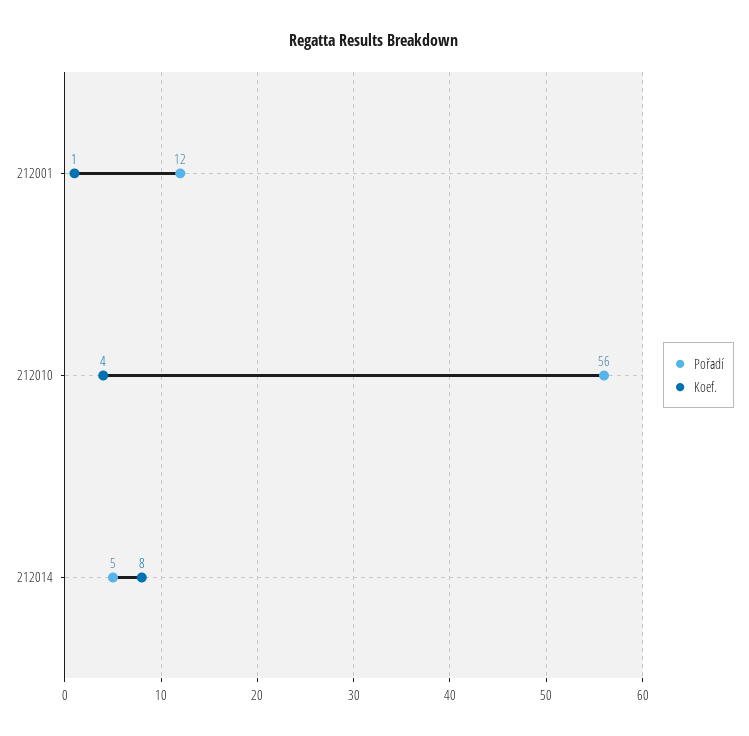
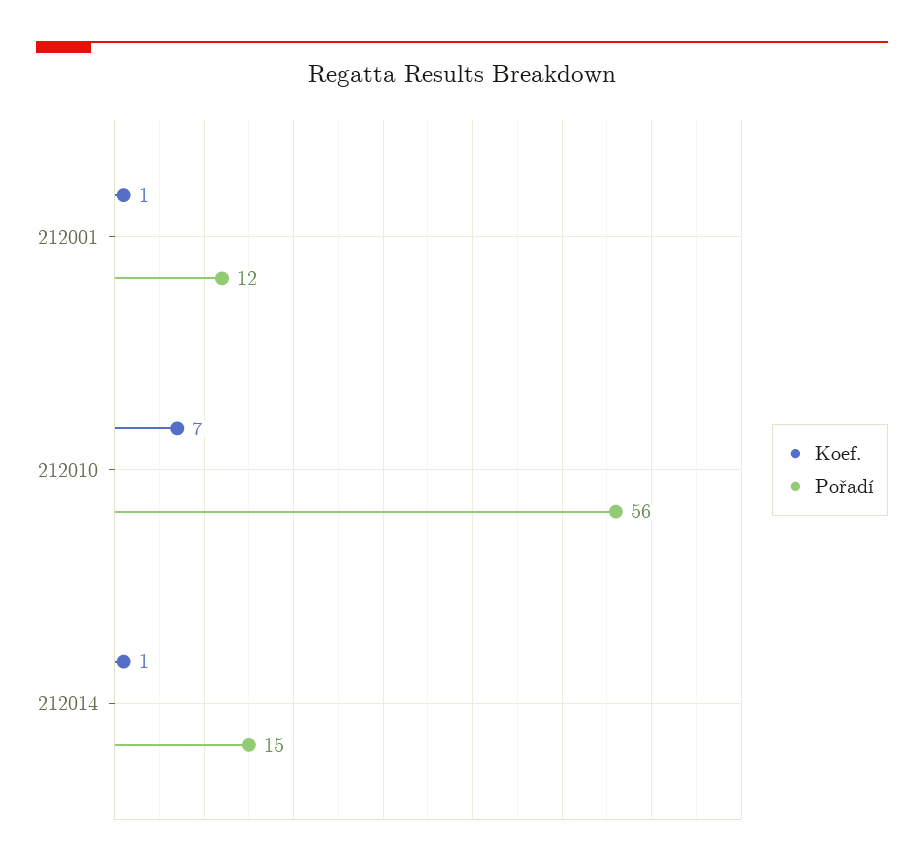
Koef., 212010: 4 -> 7
Pořadí, 212014: 5 -> 15
Koef., 212014: 8 -> 1

